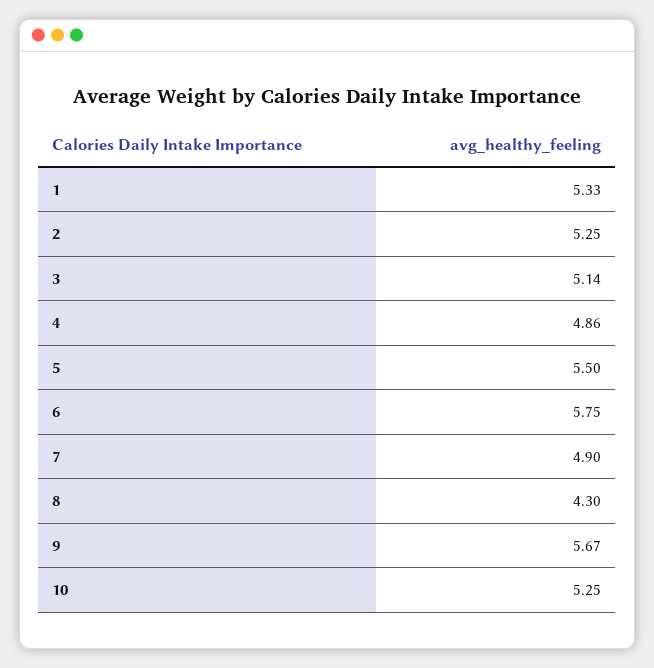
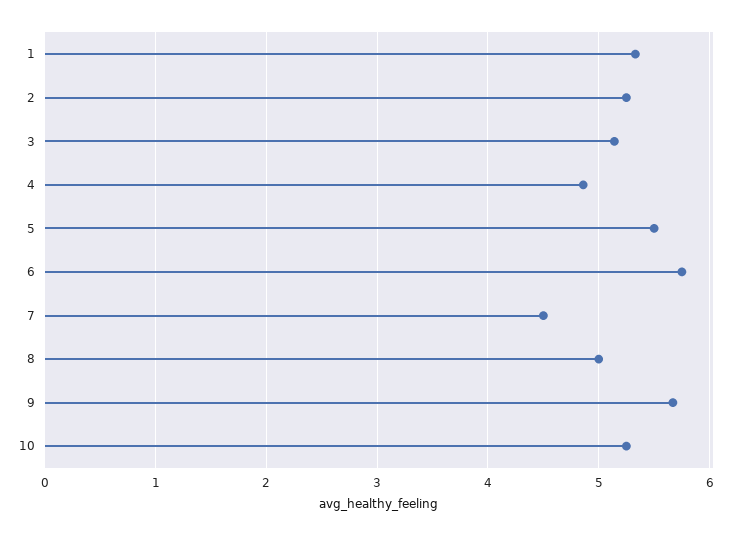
7: 4.9 -> 4.5
8: 4.3 -> 5

